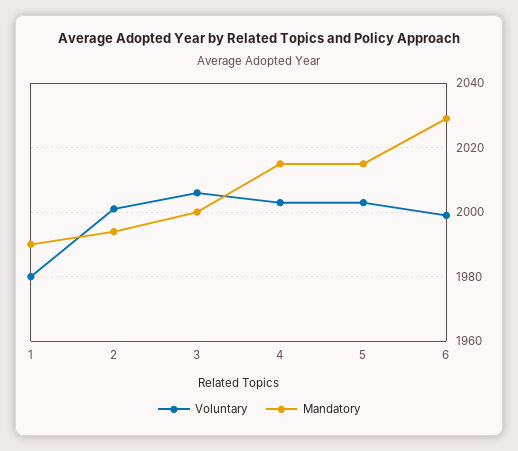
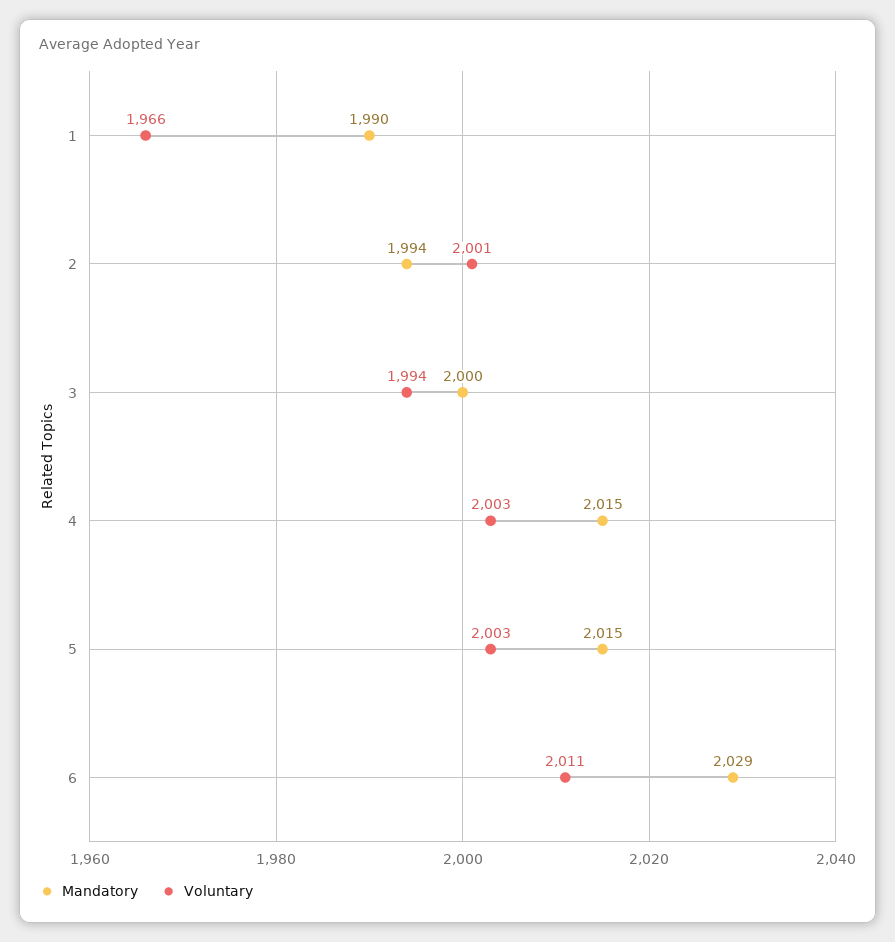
Voluntary, 1: 1980 -> 1966
Voluntary, 3: 2005 -> 1994
Voluntary, 6: 2000 -> 2011

